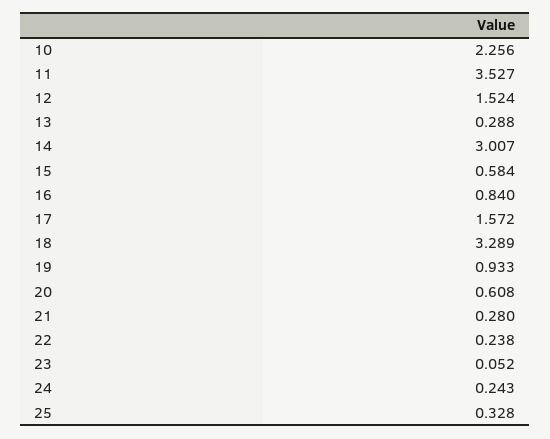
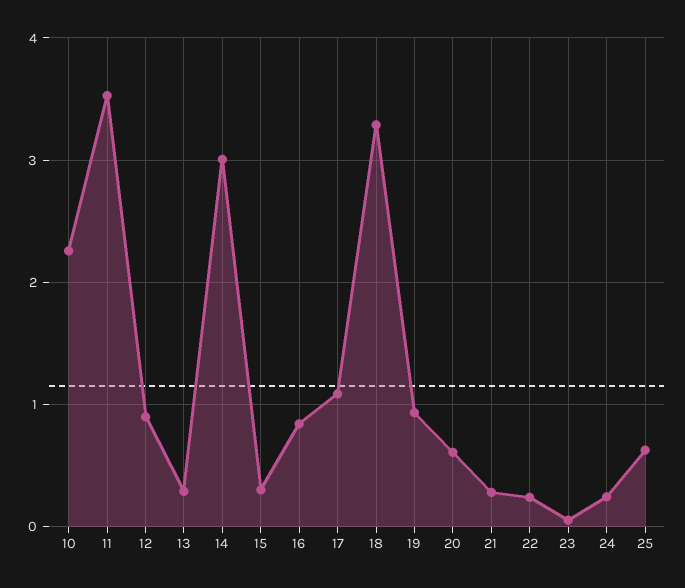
12: 1.524 -> 0.9
15: 0.584 -> 0.3
17: 1.572 -> 1.1
25: 0.328 -> 0.6

